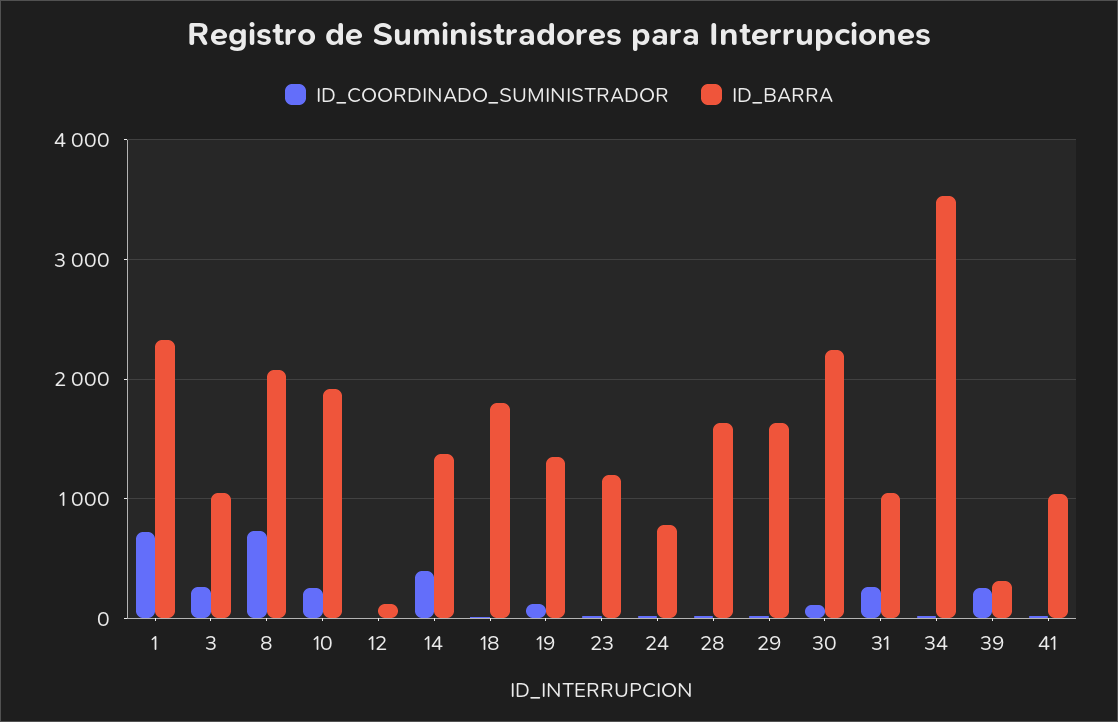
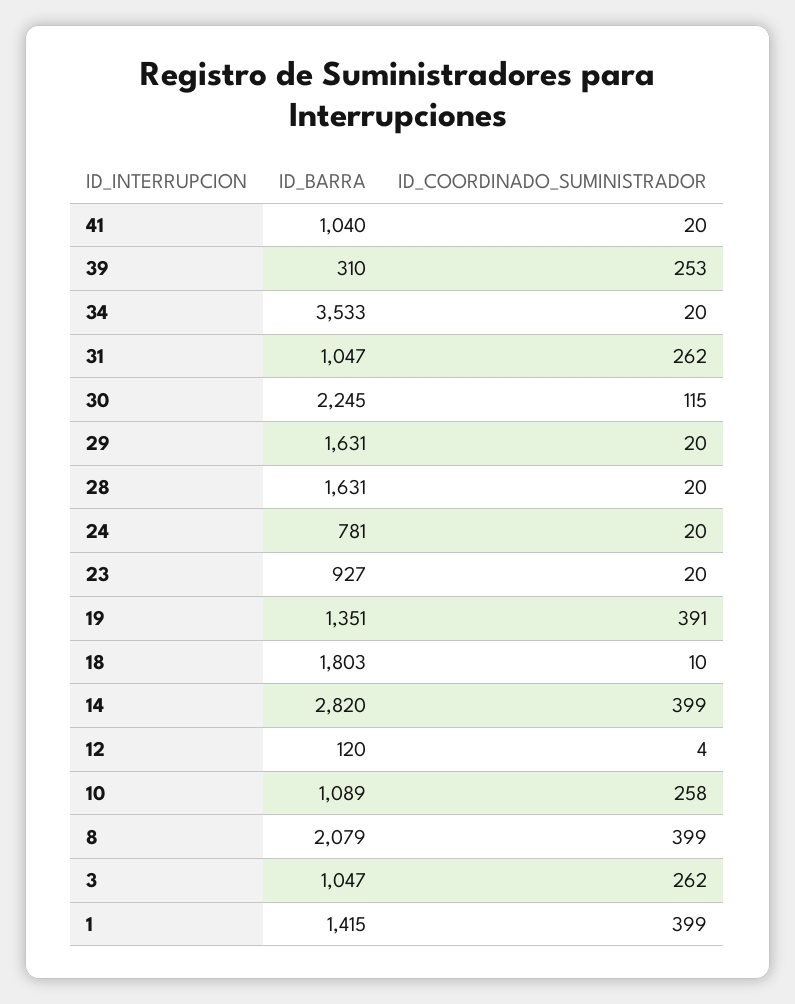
ID_COORDINADO_SUMINISTRADOR, 1: 700 -> 399
ID_BARRA, 1: 2300 -> 1415
ID_COORDINADO_SUMINISTRADOR, 8: 700 -> 399
ID_BARRA, 10: 1900 -> 1089
ID_BARRA, 14: 1400 -> 2820
ID_COORDINADO_SUMINISTRADOR, 19: 100 -> 391
ID_BARRA, 23: 1200 -> 927

